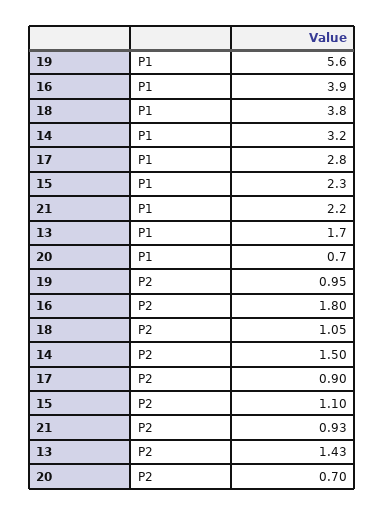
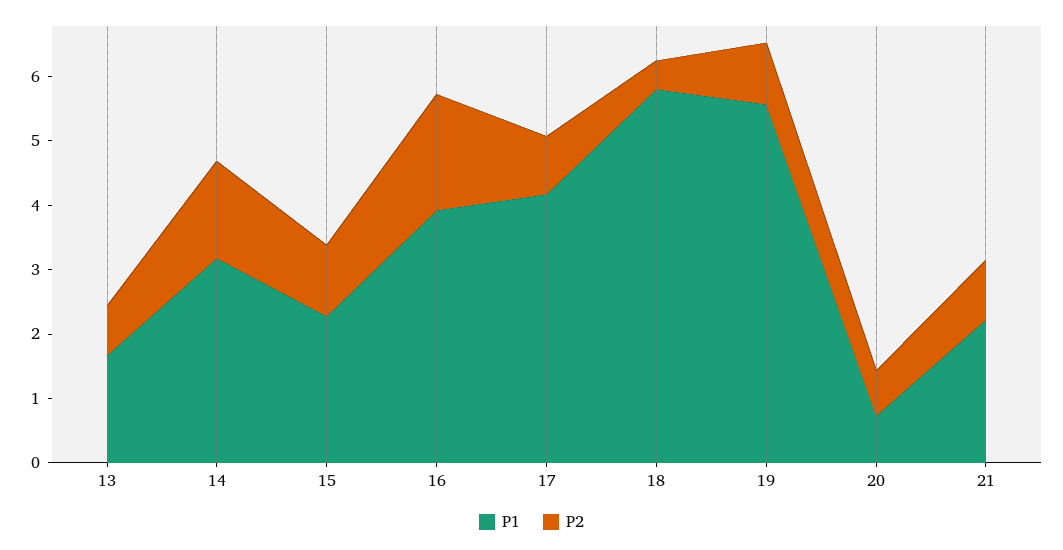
P1, 18: 3.8 -> 5.8
P1, 17: 2.8 -> 4.2
P2, 18: 1.05 -> 0.4
P2, 13: 1.43 -> 0.8

